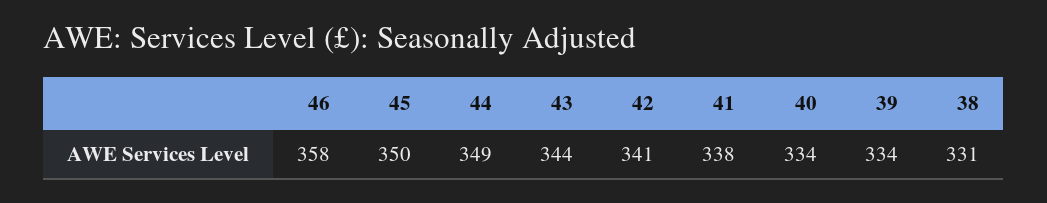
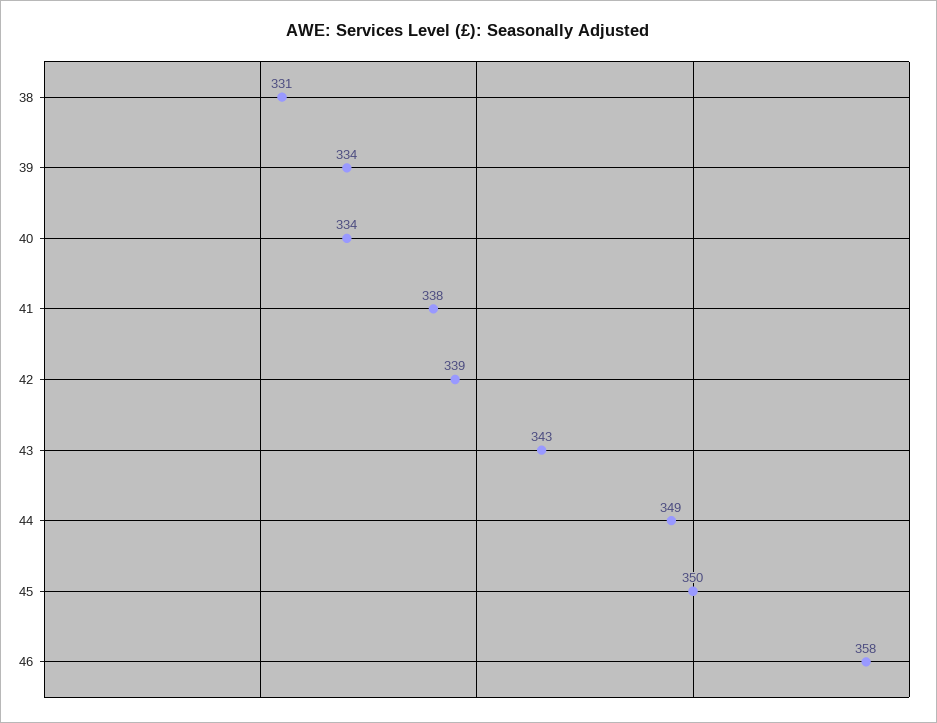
43: 344 -> 343
42: 341 -> 339

